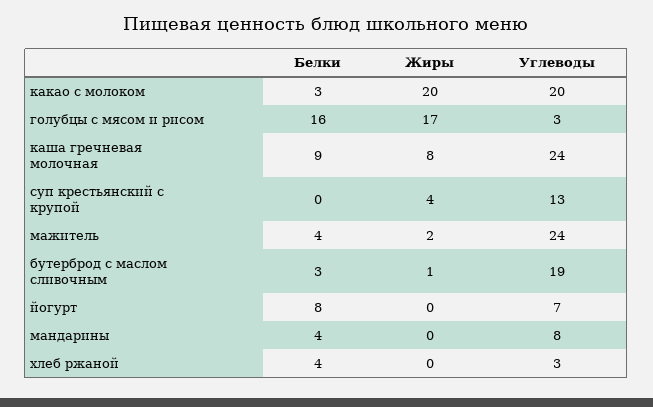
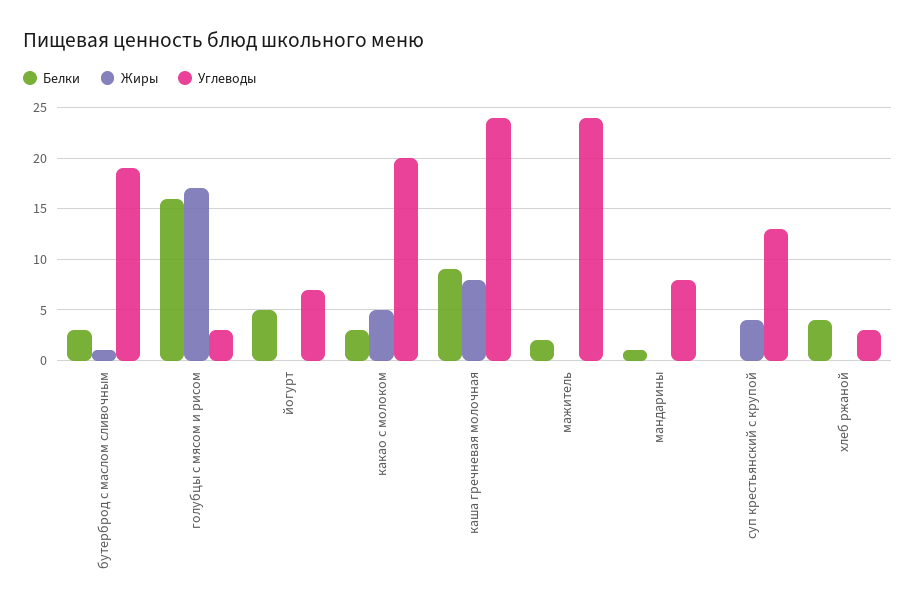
Жиры, какао с молоком: 20 -> 5
Белки, мажитель: 4 -> 2
Жиры, мажитель: 2 -> 0
Белки, йогурт: 8 -> 5
Белки, мандарины: 4 -> 1

